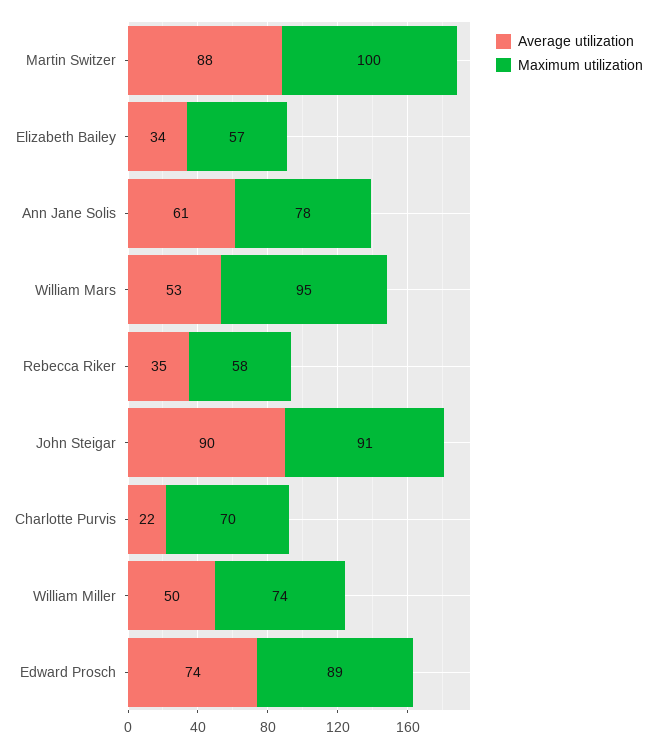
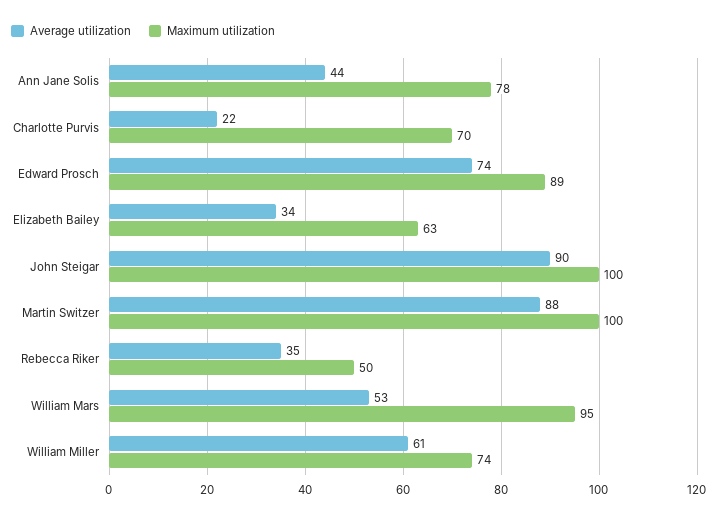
Maximum utilization, Elizabeth Bailey: 57 -> 63
Average utilization, Ann Jane Solis: 61 -> 44
Maximum utilization, Rebecca Riker: 58 -> 50
Maximum utilization, John Steigar: 91 -> 100
Average utilization, William Miller: 50 -> 61

